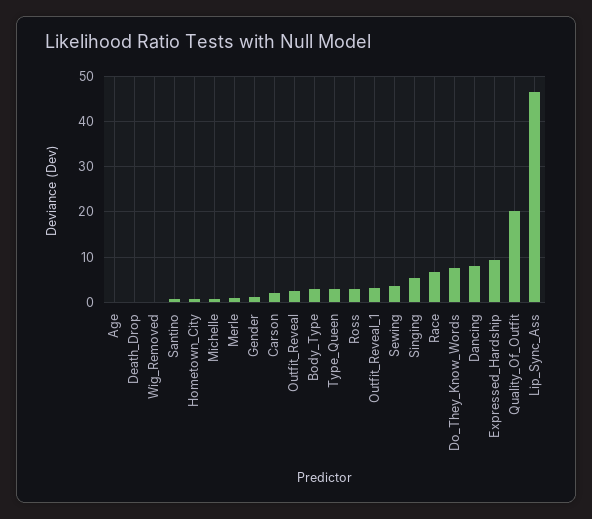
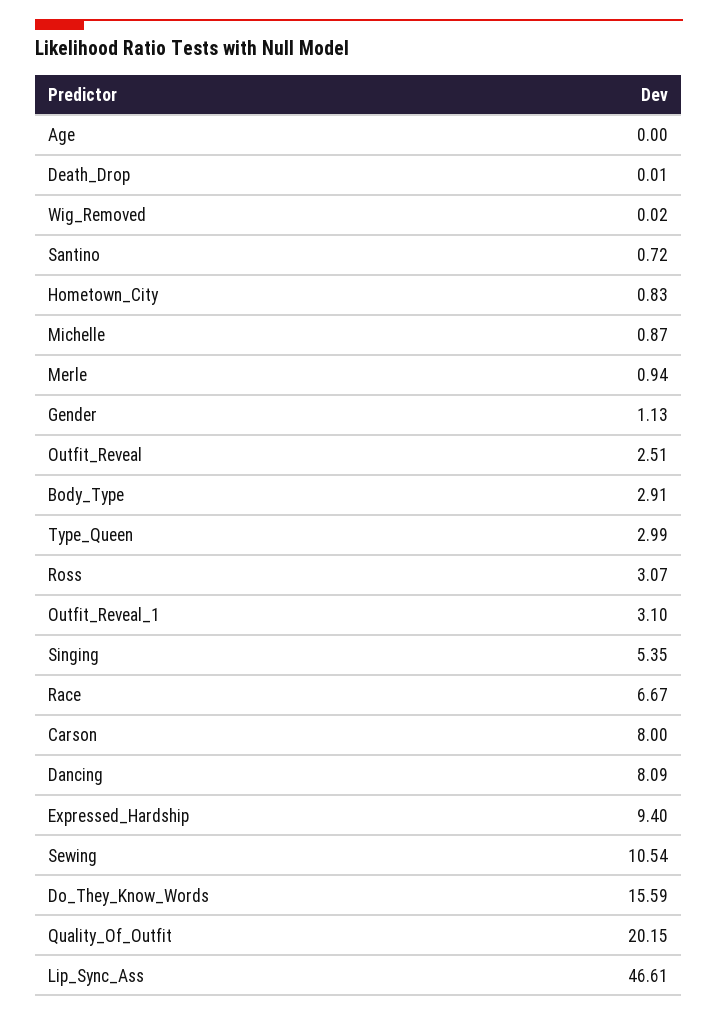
Carson: 2 -> 8
Sewing: 4 -> 10.54
Do_They_Know_Words: 8 -> 15.59

